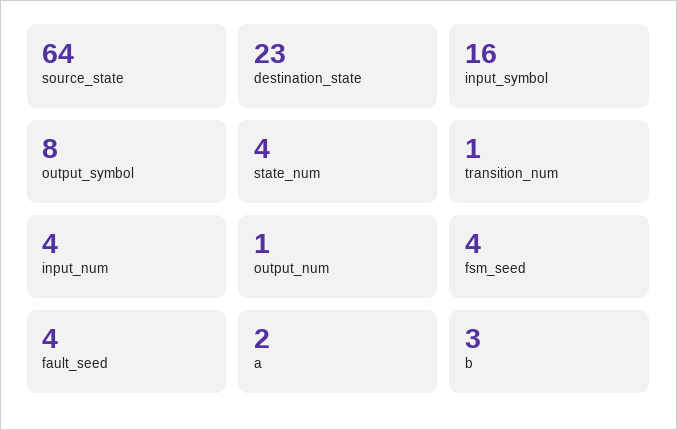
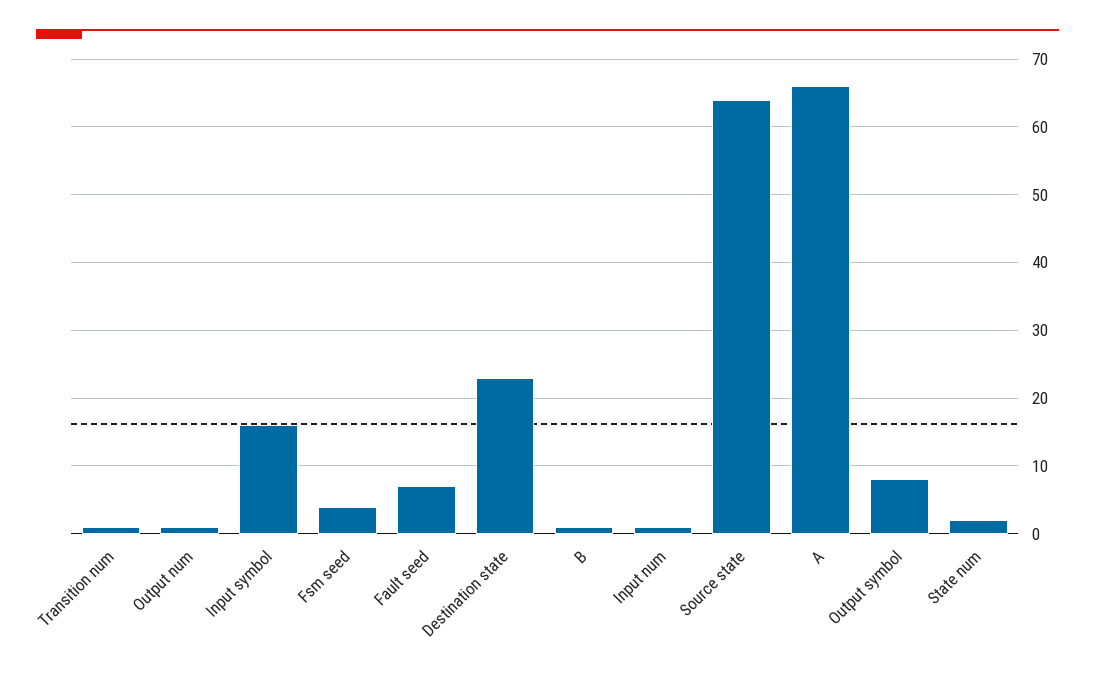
state_num: 4 -> 2
input_num: 4 -> 1
fault_seed: 4 -> 7
a: 2 -> 66
b: 3 -> 1

